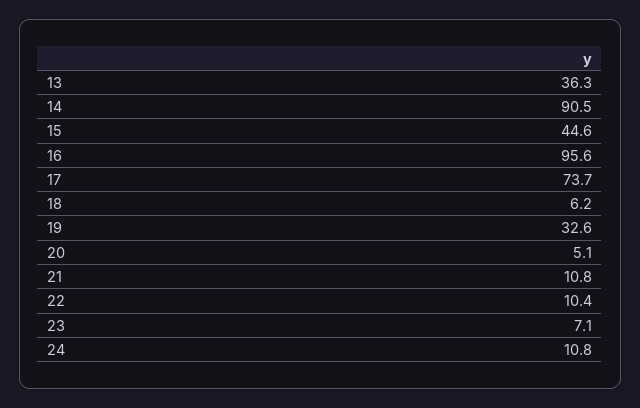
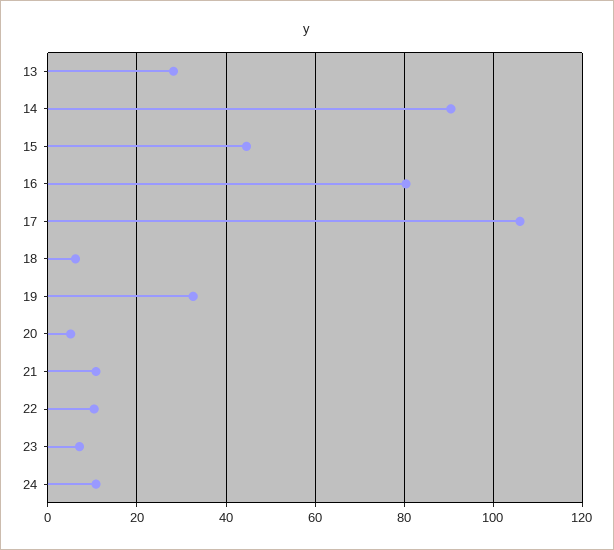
13: 36.3 -> 28
16: 95.6 -> 80
17: 73.7 -> 106

